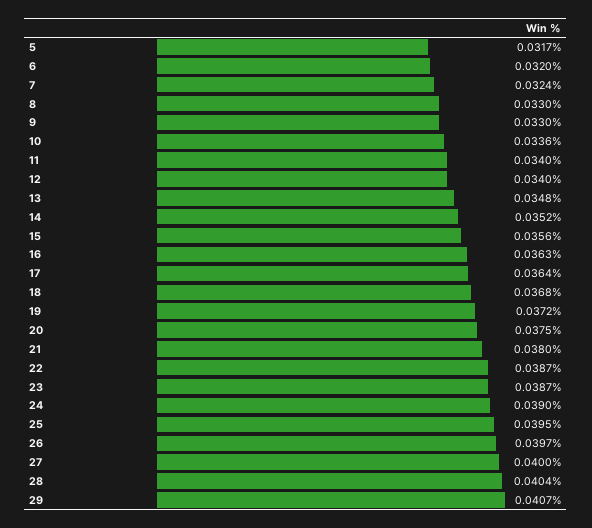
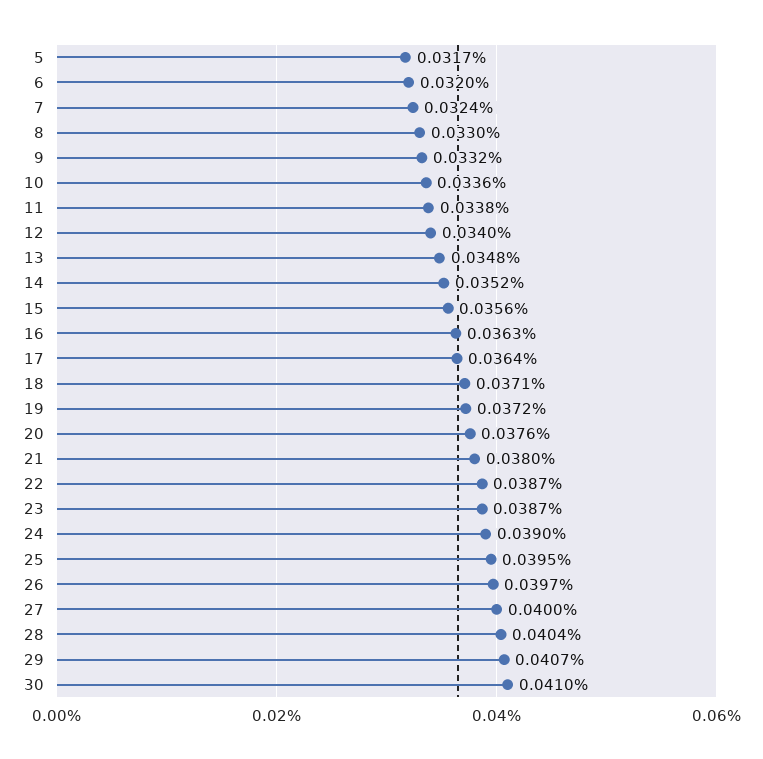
9: 0.033 -> 0.0332
11: 0.034 -> 0.0338
18: 0.0368 -> 0.0371
20: 0.0375 -> 0.0376
30: none -> 0.041

